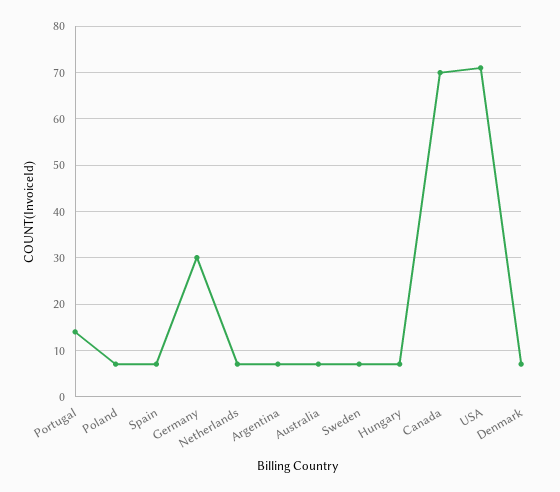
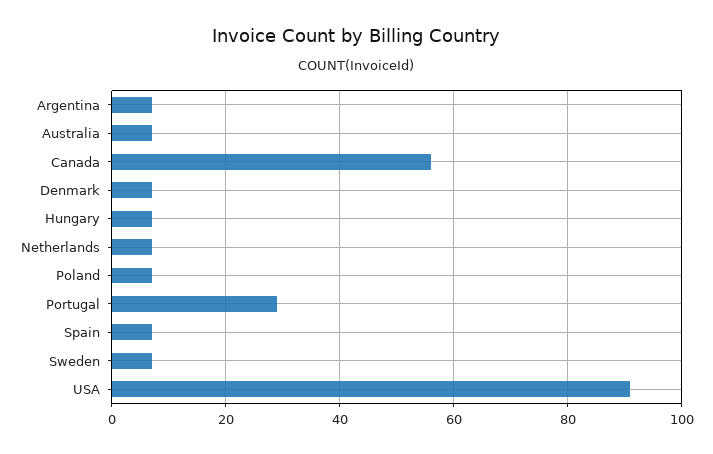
Portugal: 15 -> 30
Germany: 30 -> none
Canada: 70 -> 55
USA: 70 -> 90

